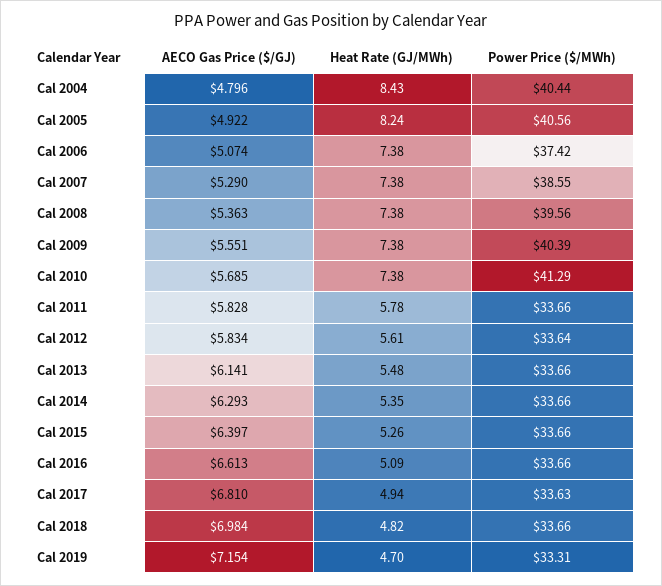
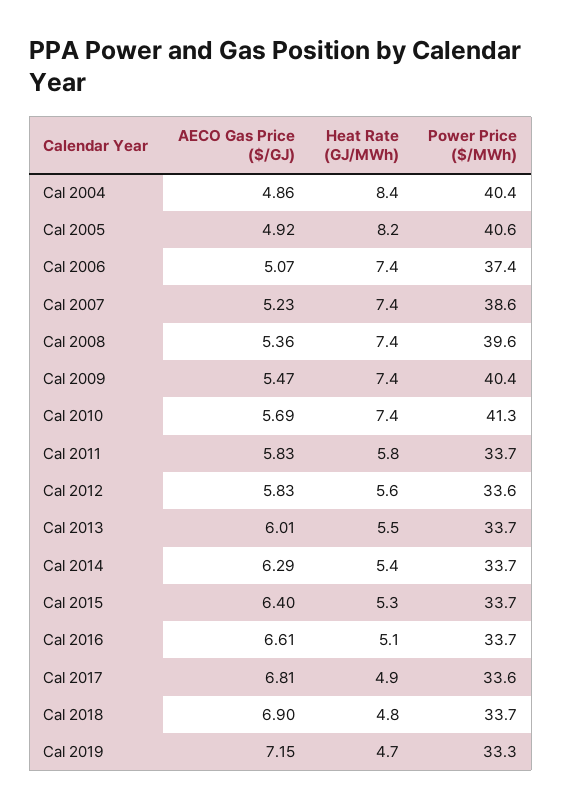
AECO Gas Price ($/GJ), Cal 2004: 4.796 -> 4.86
AECO Gas Price ($/GJ), Cal 2007: 5.29 -> 5.23
AECO Gas Price ($/GJ), Cal 2009: 5.551 -> 5.47
AECO Gas Price ($/GJ), Cal 2013: 6.141 -> 6.01
AECO Gas Price ($/GJ), Cal 2018: 6.984 -> 6.9

